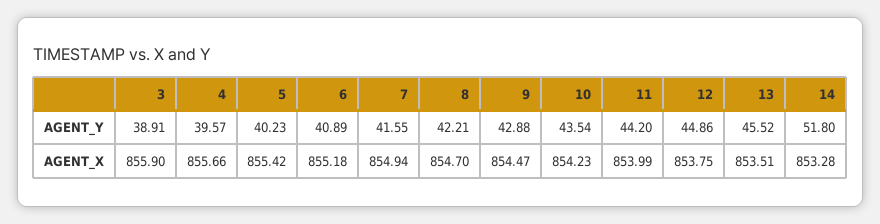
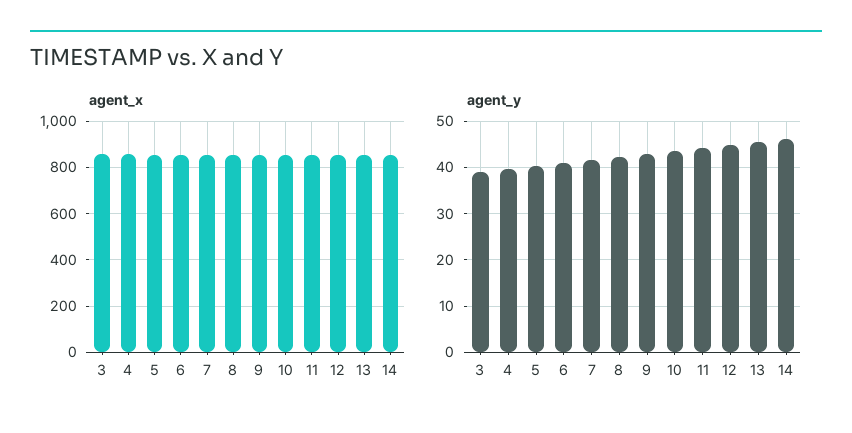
AGENT_Y, 14: 51.8 -> 46

